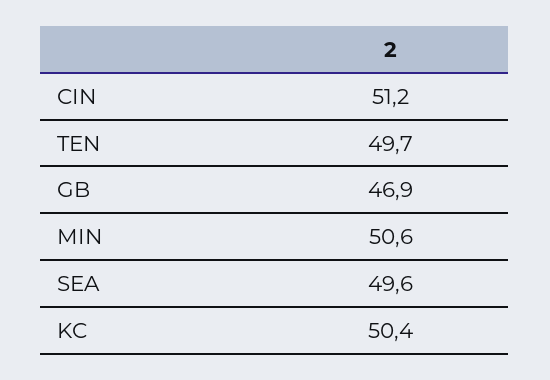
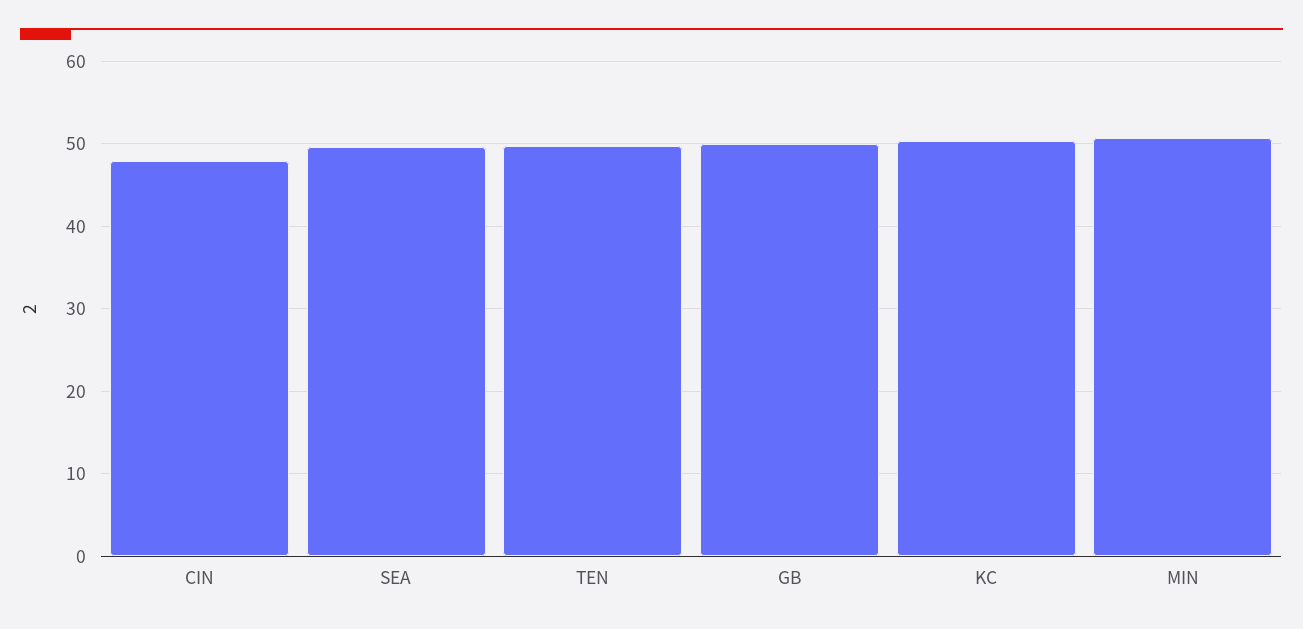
CIN: 51.2 -> 48
GB: 46.9 -> 50

